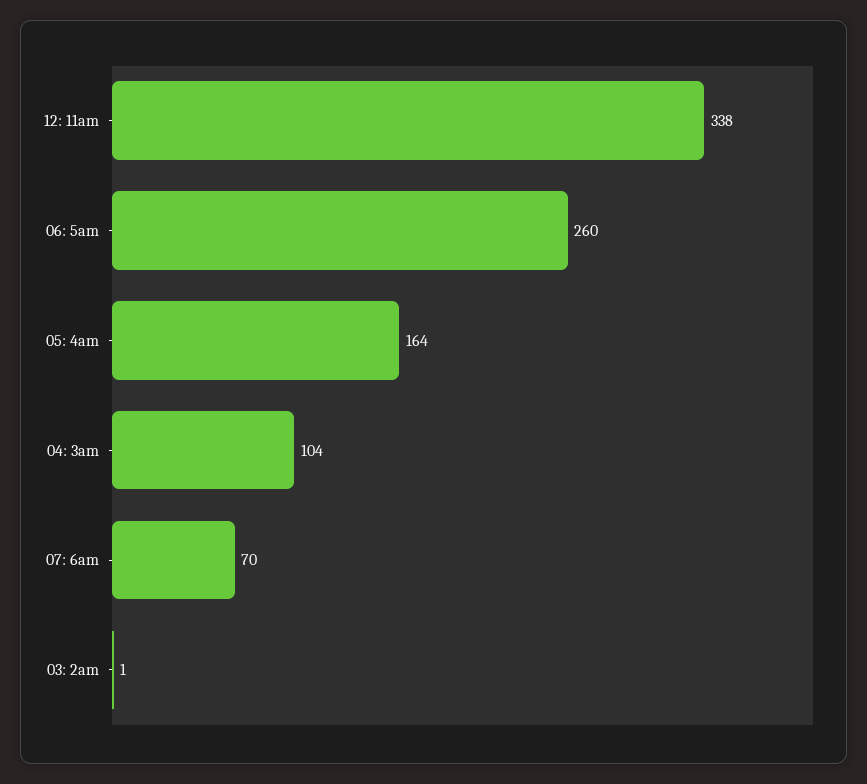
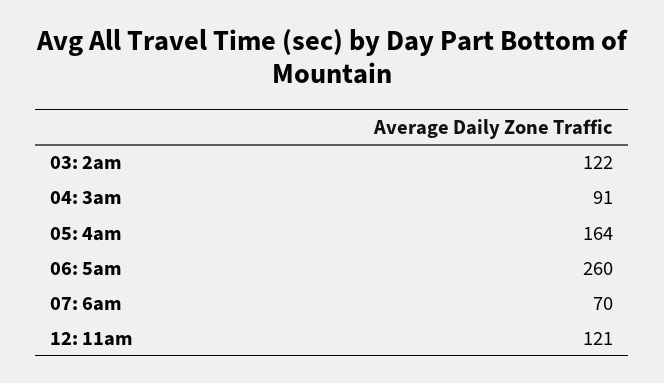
12: 11am: 338 -> 121
04: 3am: 104 -> 91
03: 2am: 1 -> 122

